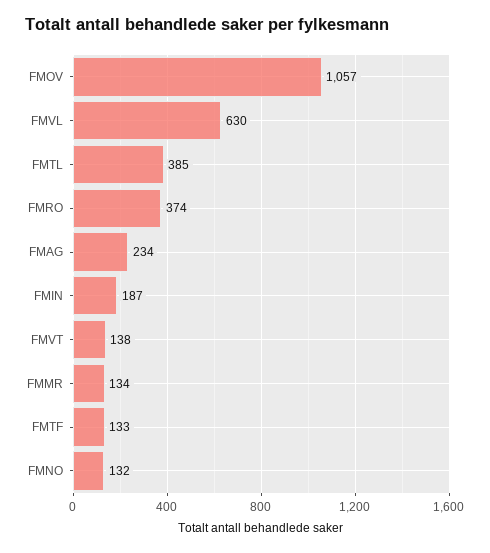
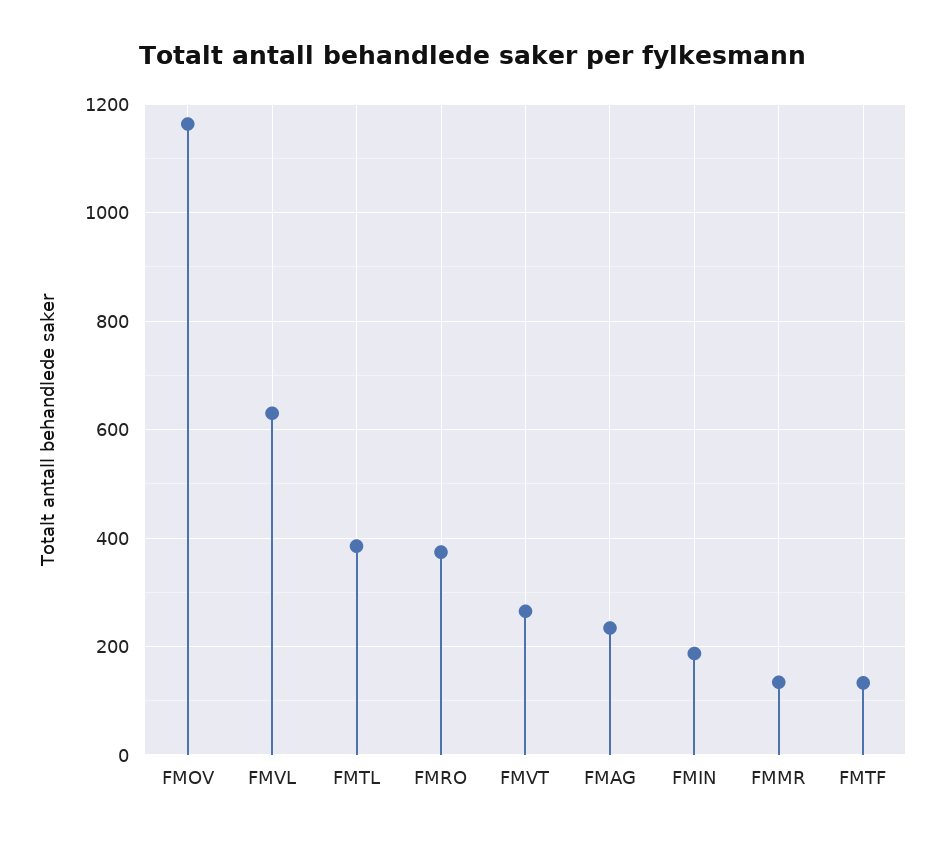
FMOV: 1057 -> 1160
FMVT: 138 -> 260
FMNO: 132 -> none

